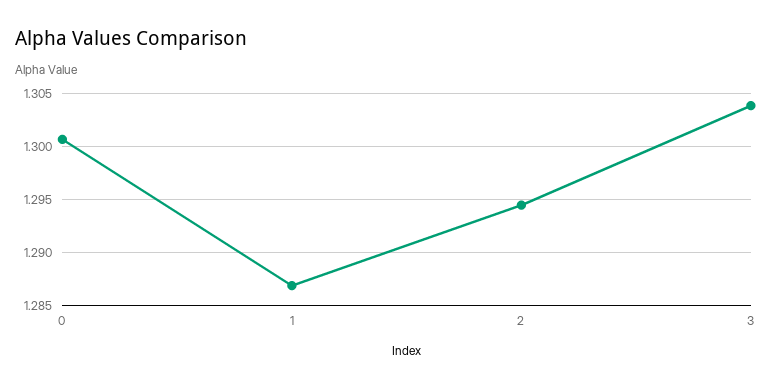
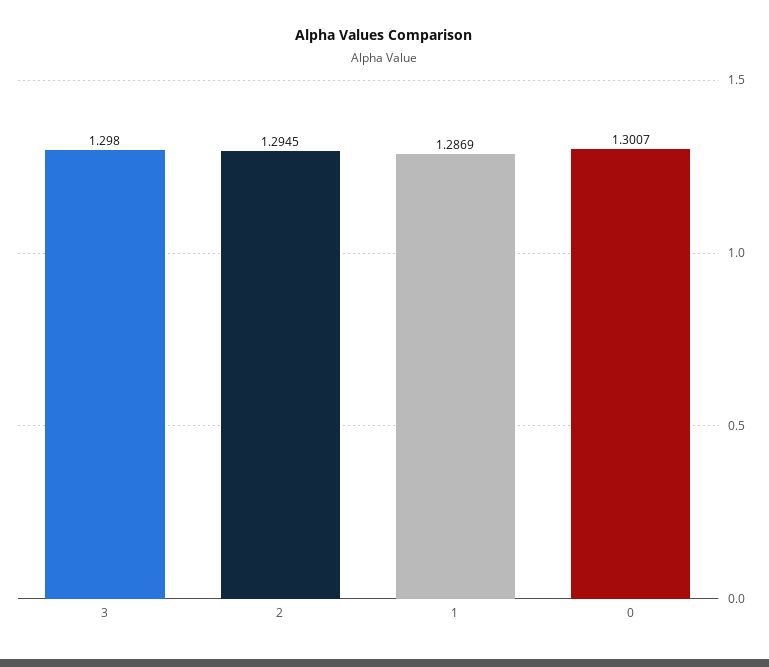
3: 1.304 -> 1.298

